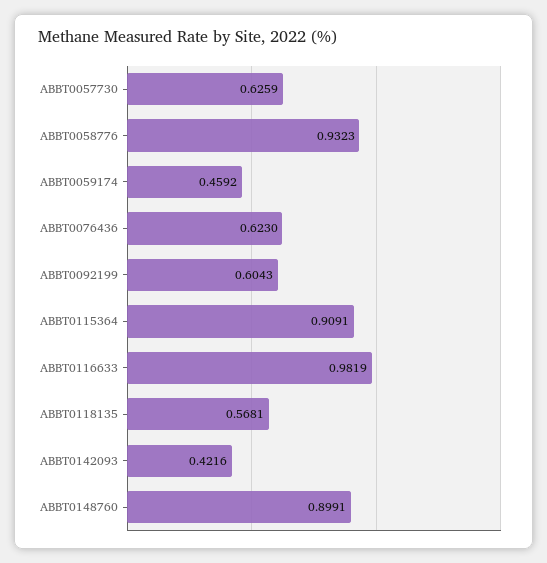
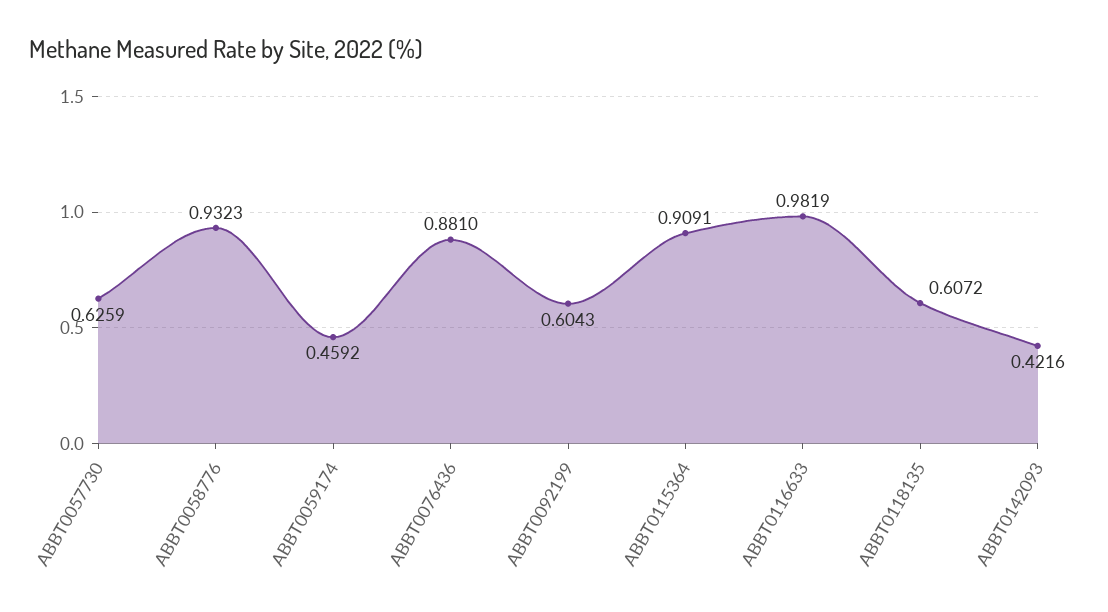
ABBT0076436: 0.623 -> 0.881
ABBT0118135: 0.5681 -> 0.6072
ABBT0148760: 0.8991 -> none

